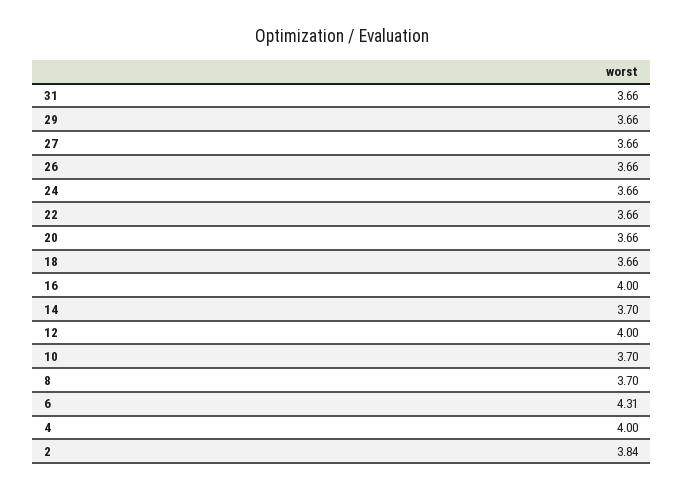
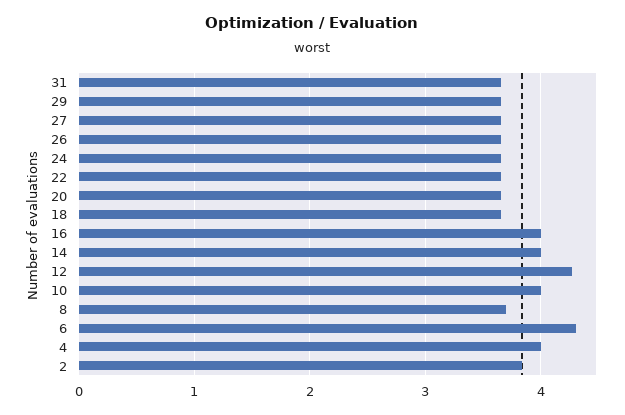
14: 3.7 -> 4
12: 4 -> 4.3
10: 3.7 -> 4

